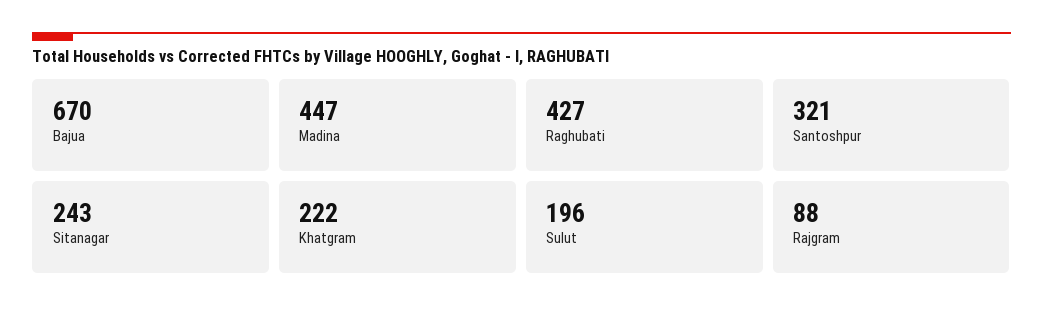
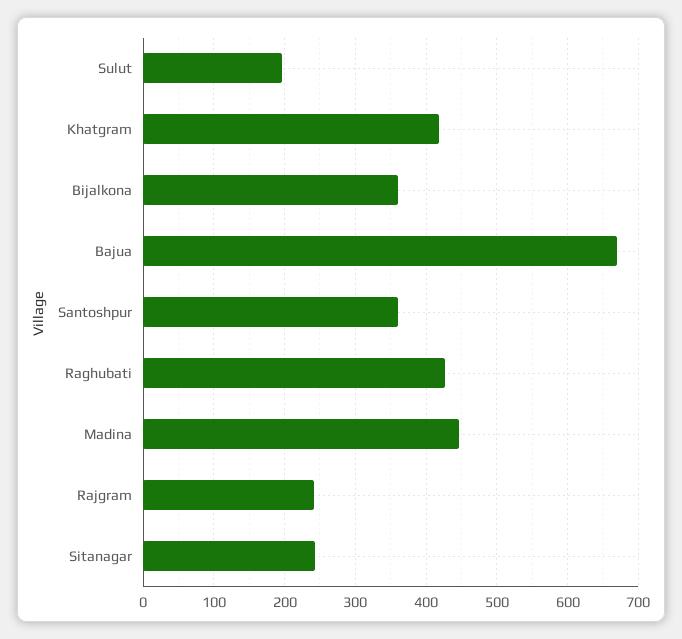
Santoshpur: 321 -> 360
Khatgram: 222 -> 420
Rajgram: 88 -> 240
Bijalkona: none -> 360

